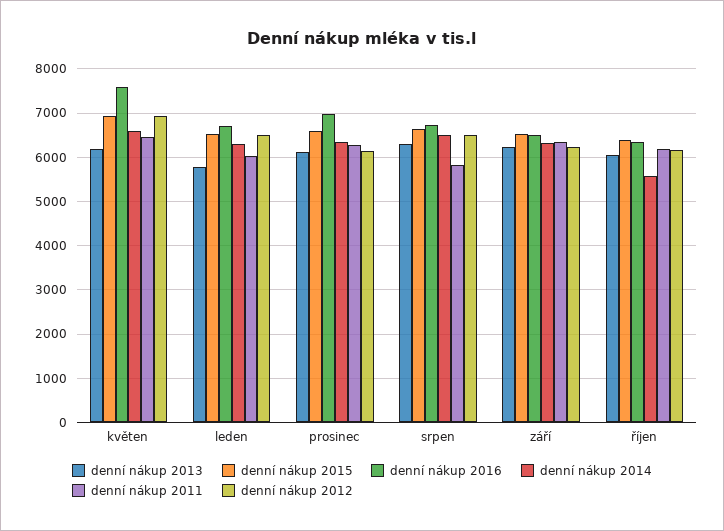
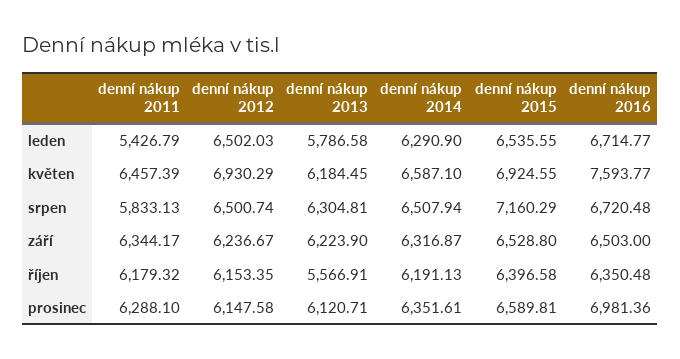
denní nákup 2011, leden: 6000 -> 5426.79
denní nákup 2015, srpen: 6600 -> 7160.29
denní nákup 2013, říjen: 6000 -> 5566.91
denní nákup 2014, říjen: 5600 -> 6191.13

